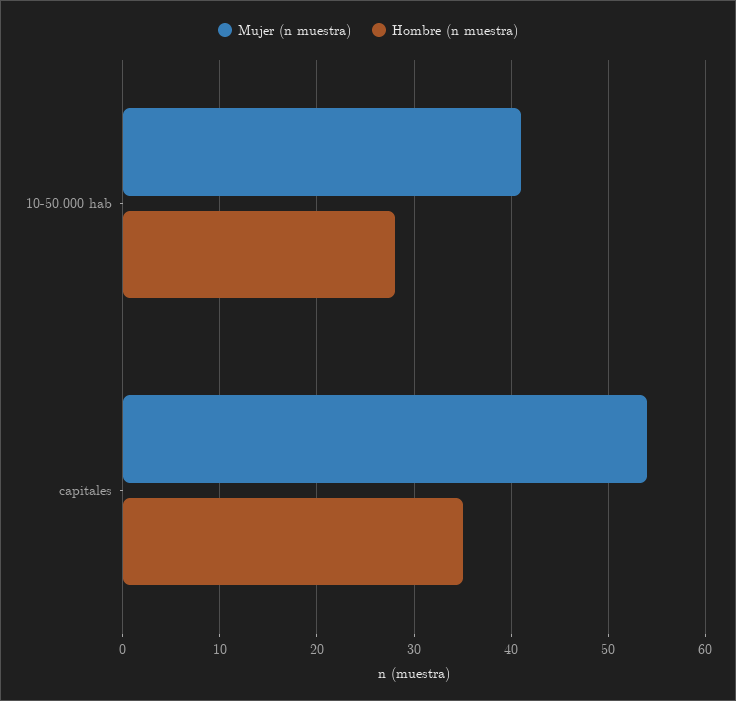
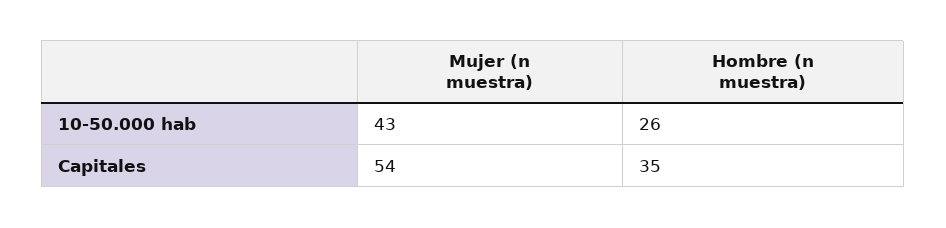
Mujer (n muestra), 10-50.000 hab: 41 -> 43
Hombre (n muestra), 10-50.000 hab: 28 -> 26

